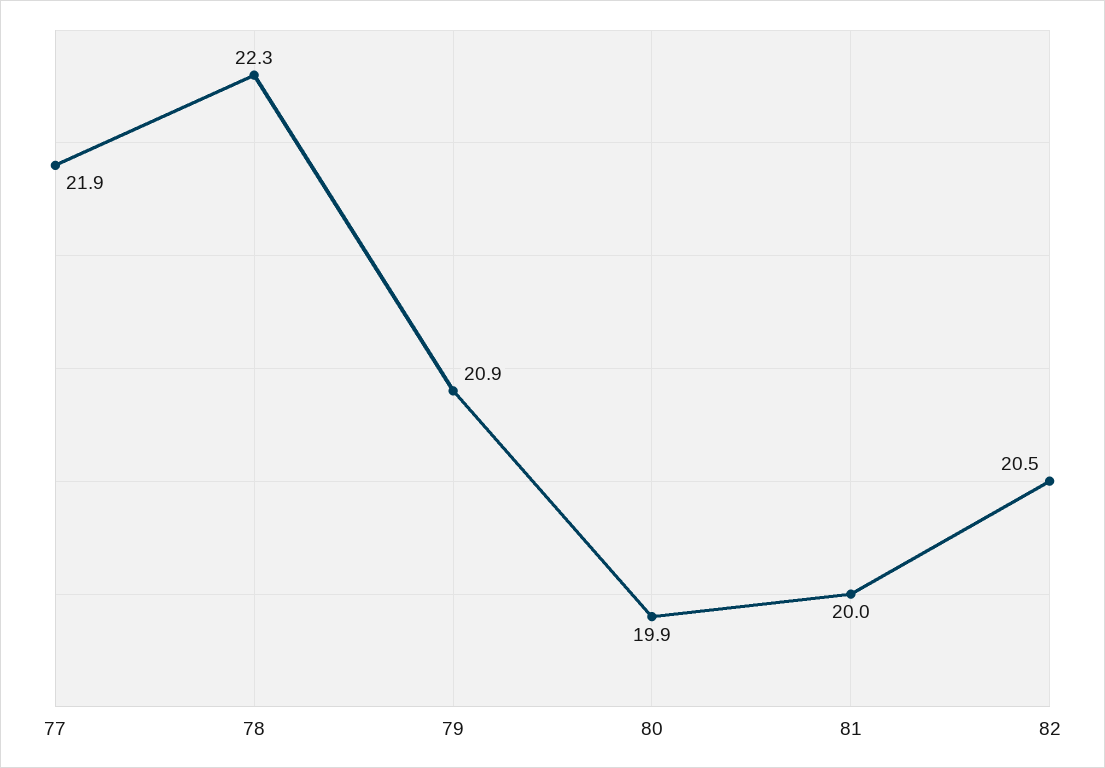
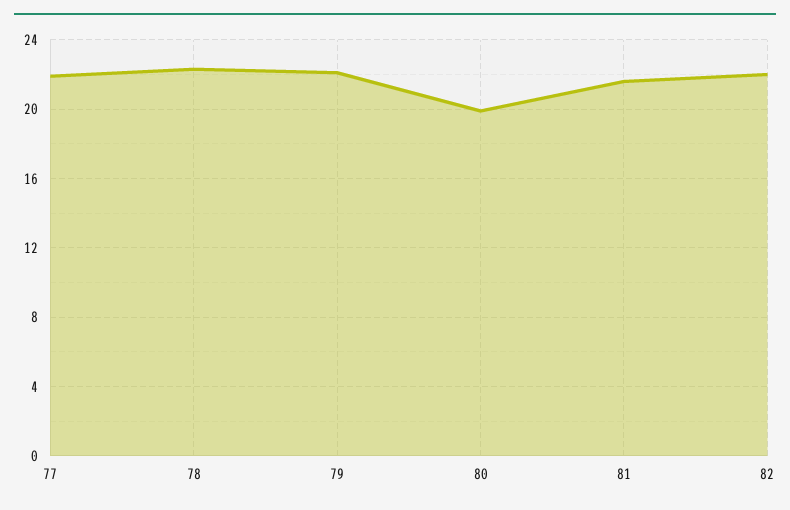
79: 20.9 -> 22
81: 20 -> 21.5
82: 20.5 -> 22

